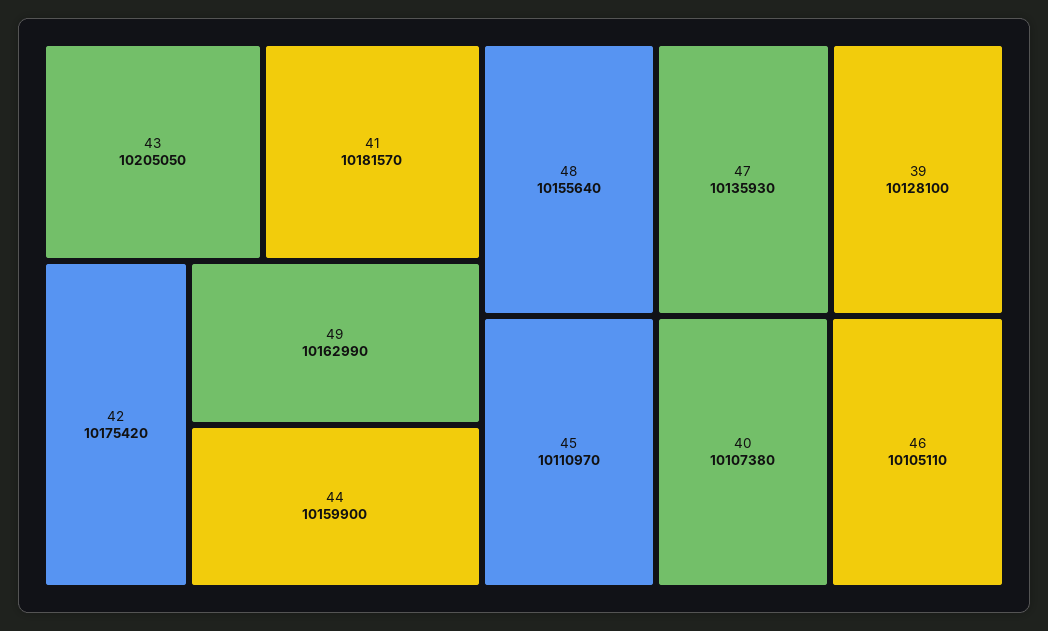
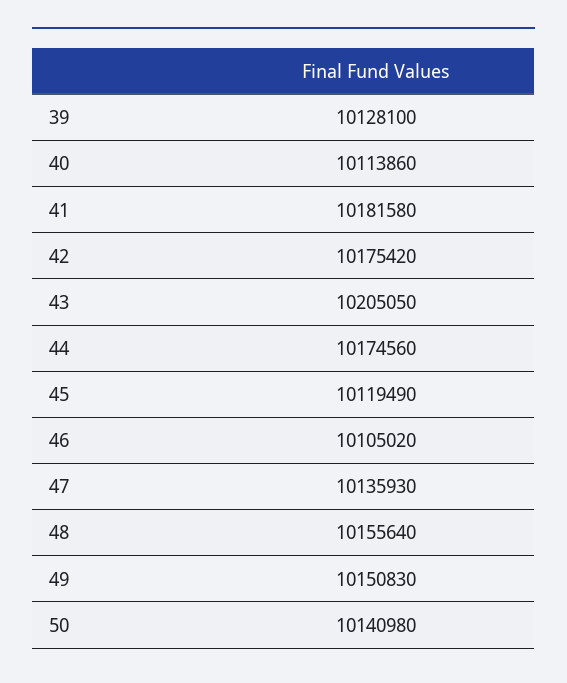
41: 10181570 -> 10181580
49: 10162990 -> 10150830
44: 10159900 -> 10174560
45: 10110970 -> 10119490
40: 10107380 -> 10113860
46: 10105110 -> 10105020
50: none -> 10140980

